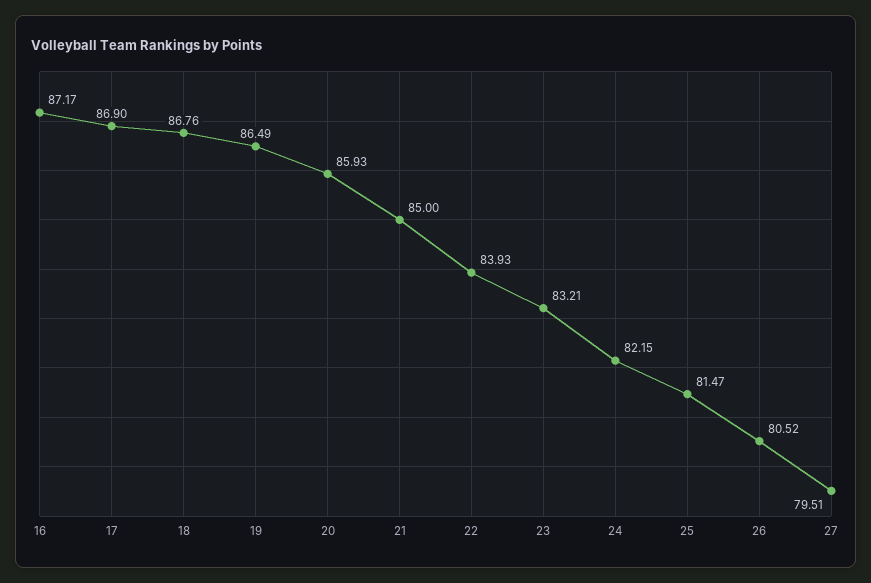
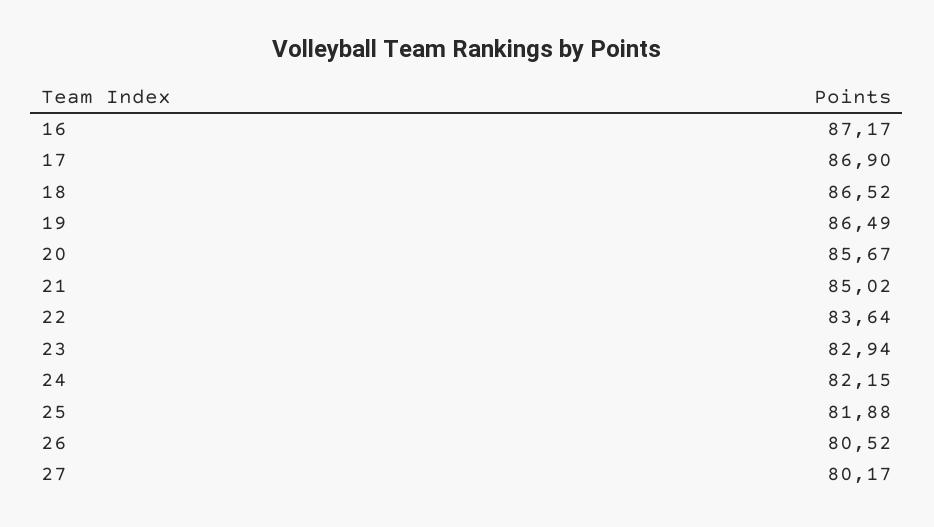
18: 86.76 -> 86.52
20: 85.93 -> 85.67
21: 85 -> 85.02
22: 83.93 -> 83.64
23: 83.21 -> 82.94
25: 81.47 -> 81.88
27: 79.51 -> 80.17

